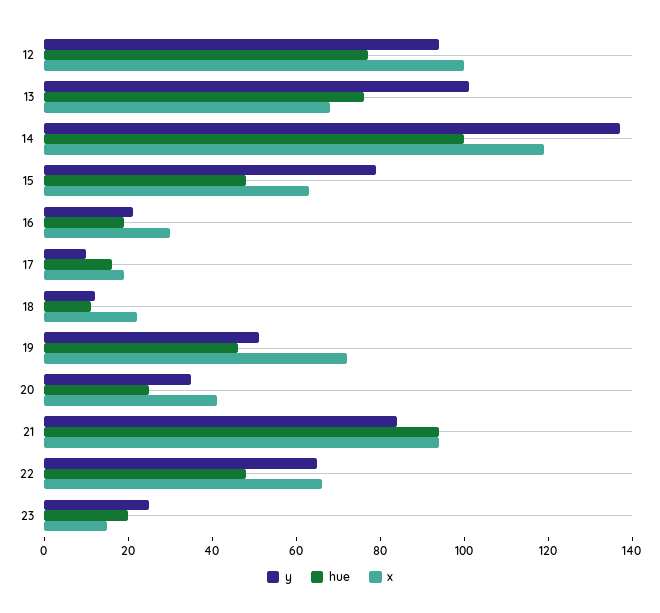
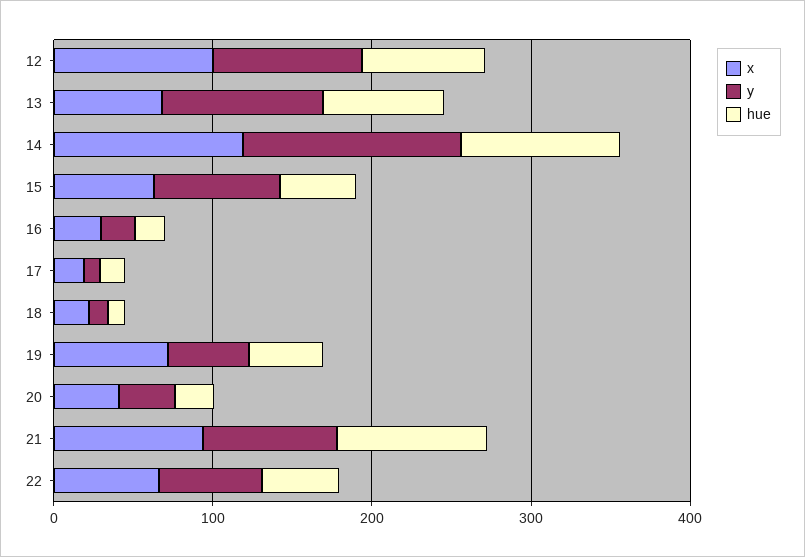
y, 23: 25 -> none
hue, 23: 20 -> none
x, 23: 15 -> none

